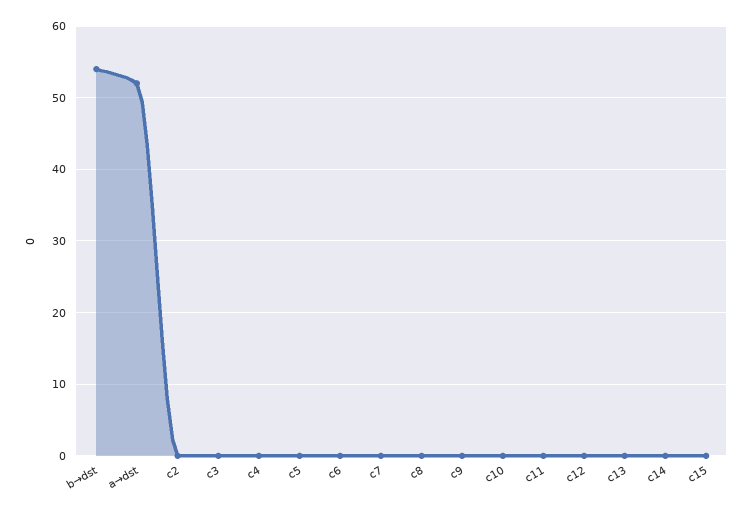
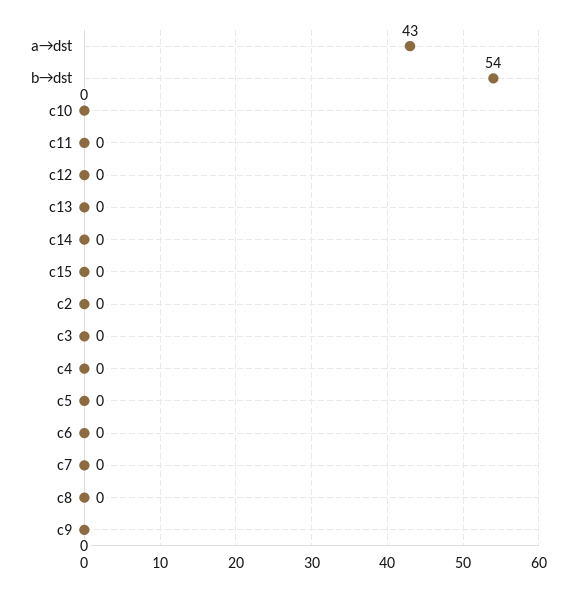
a→dst: 52 -> 43

